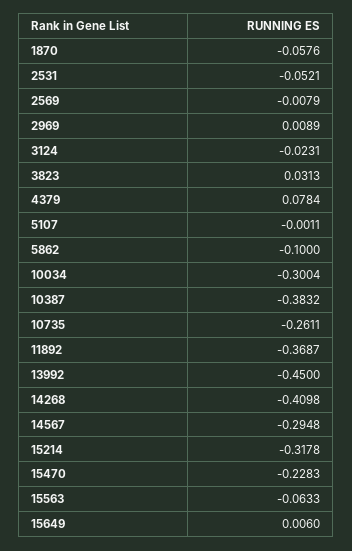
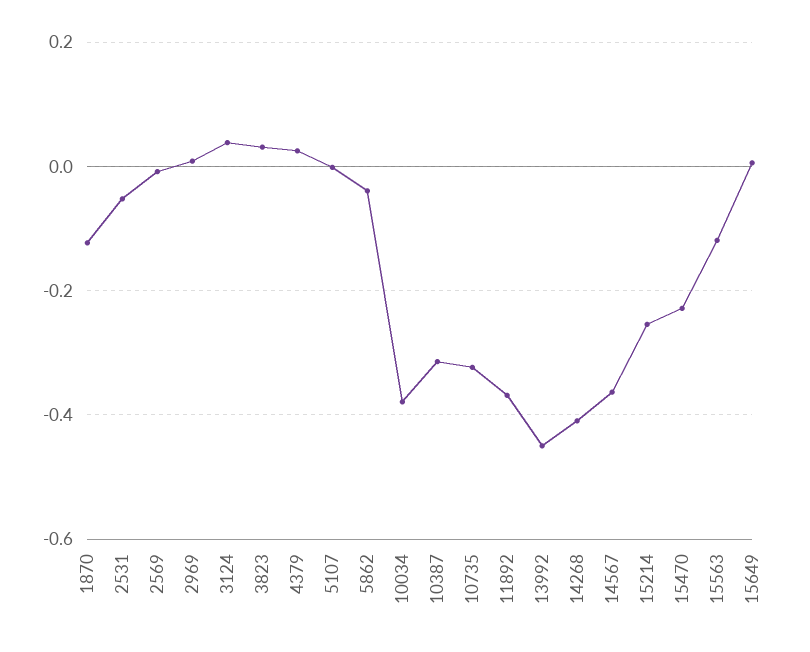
1870: -0.0576 -> -0.12
3124: -0.0231 -> 0.04
4379: 0.0784 -> 0.02
5862: -0.1 -> -0.04
10034: -0.3004 -> -0.38
10387: -0.3832 -> -0.32
10735: -0.2611 -> -0.32
14567: -0.2948 -> -0.36
15214: -0.3178 -> -0.26
15563: -0.0633 -> -0.12

